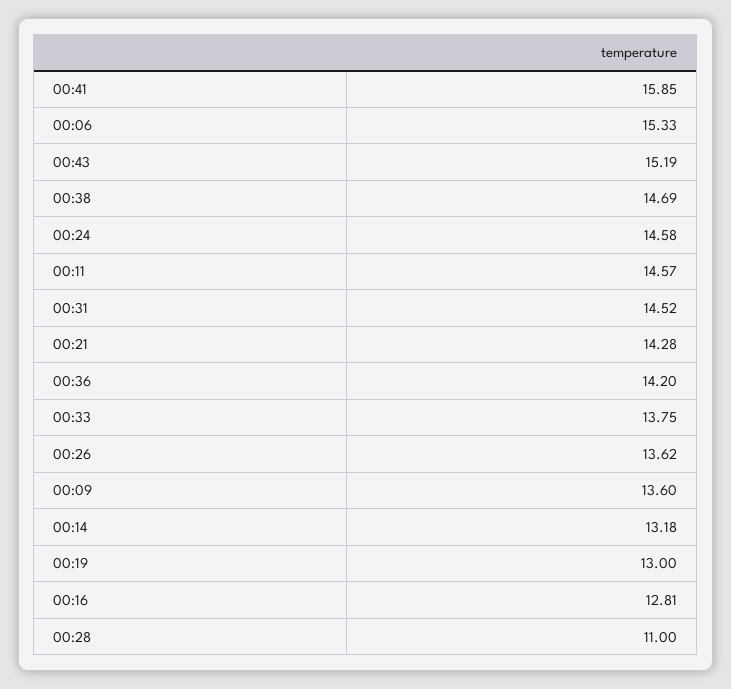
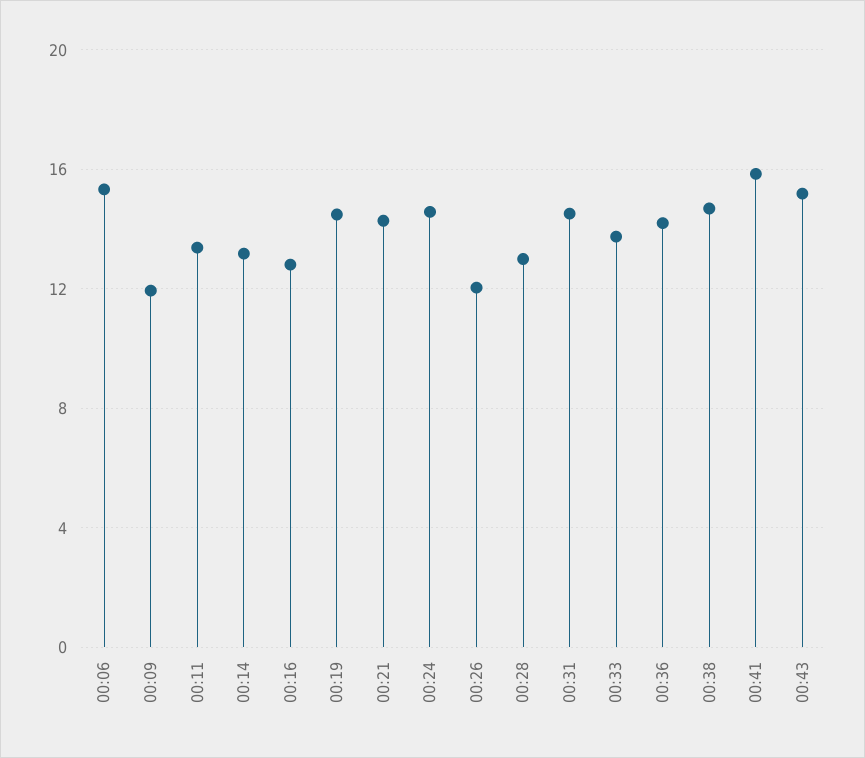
00:11: 14.57 -> 13.5
00:26: 13.62 -> 12
00:09: 13.6 -> 12
00:19: 13 -> 14.5
00:28: 11 -> 13

